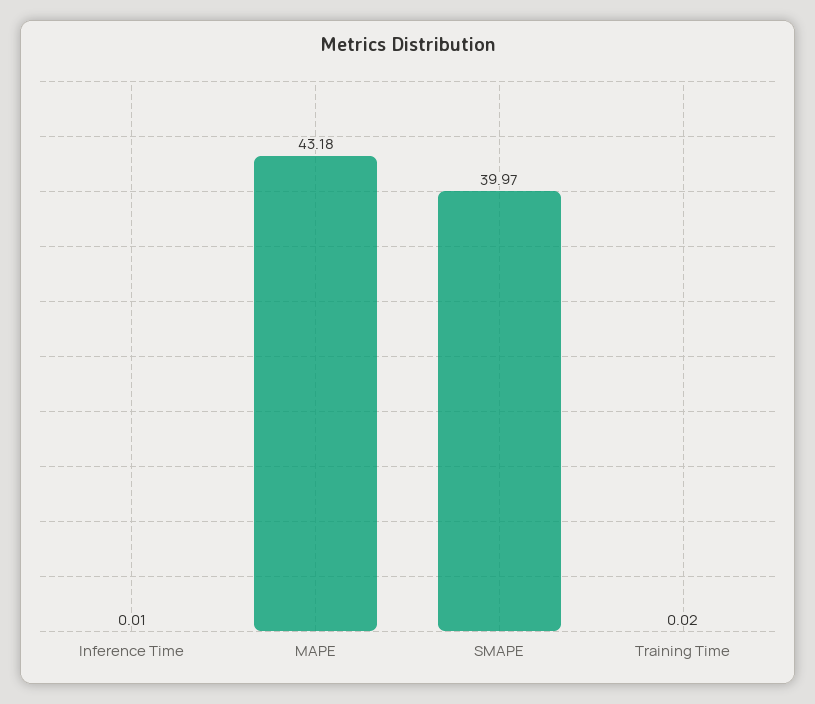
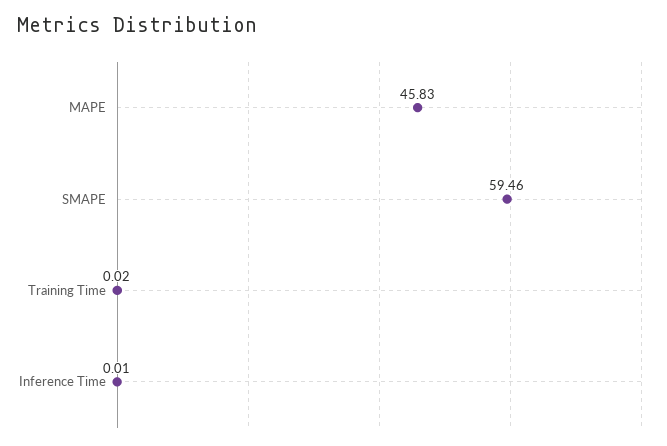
MAPE: 43.18 -> 45.83
SMAPE: 39.97 -> 59.46

